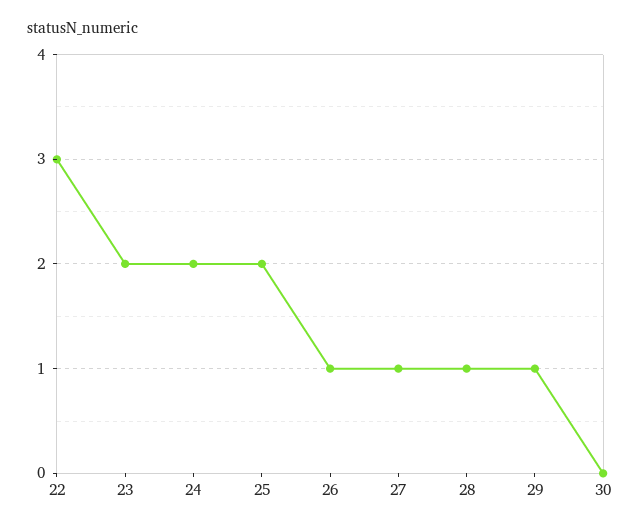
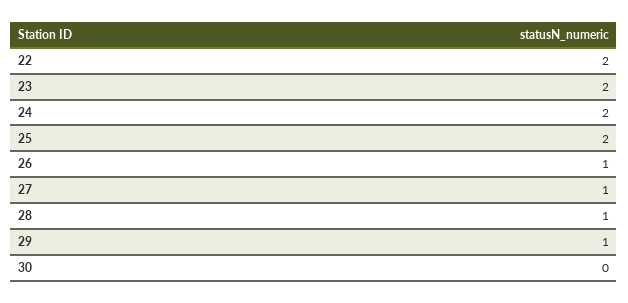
22: 3 -> 2

